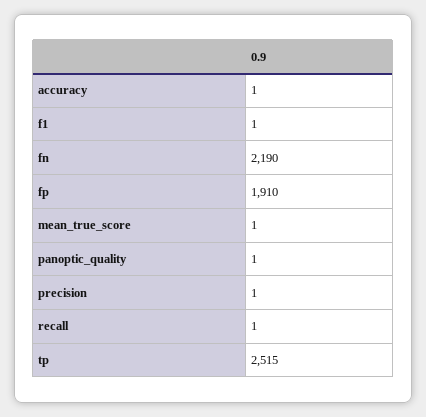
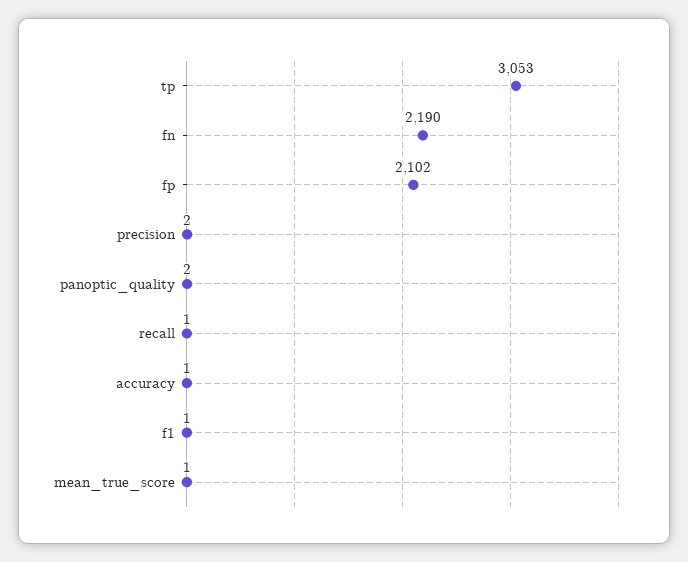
fp: 1910 -> 2102
panoptic_quality: 1 -> 2
precision: 1 -> 2
tp: 2515 -> 3053

